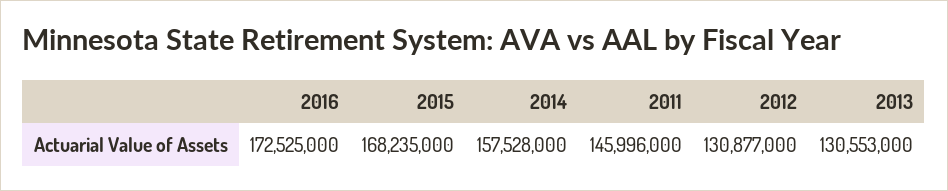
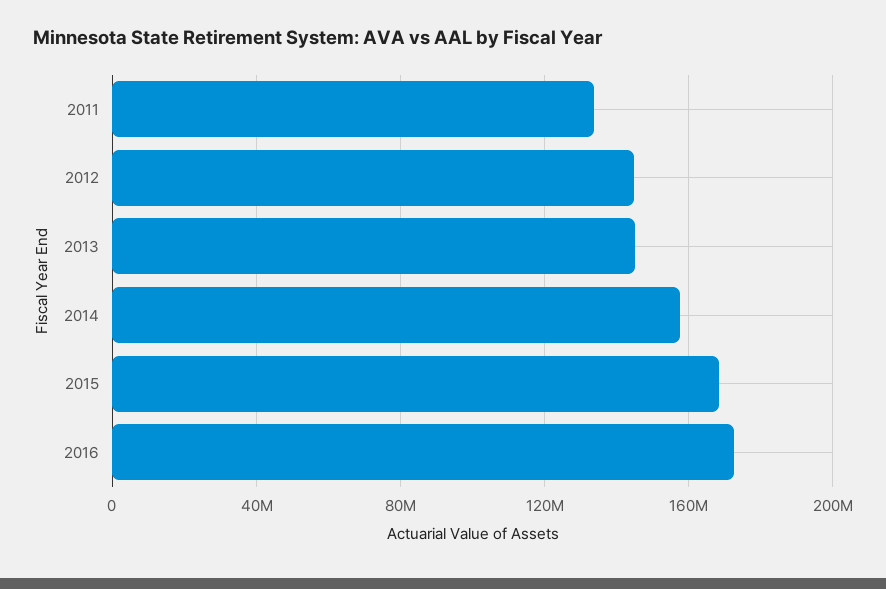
2011: 145996000 -> 135000000
2012: 130877000 -> 145000000
2013: 130553000 -> 145000000

